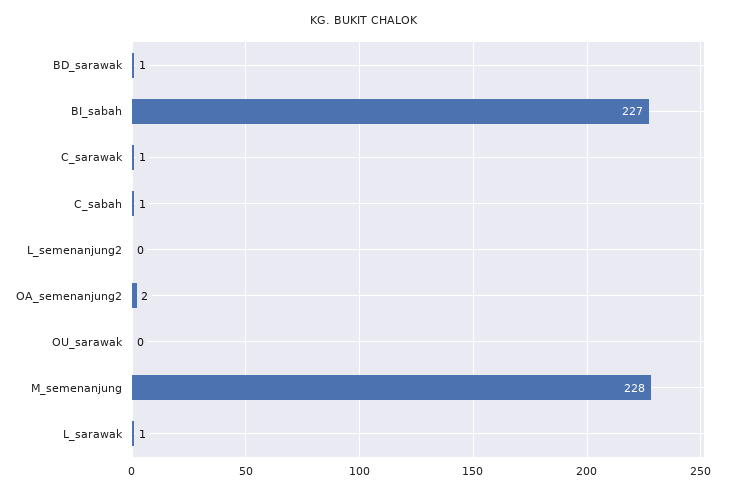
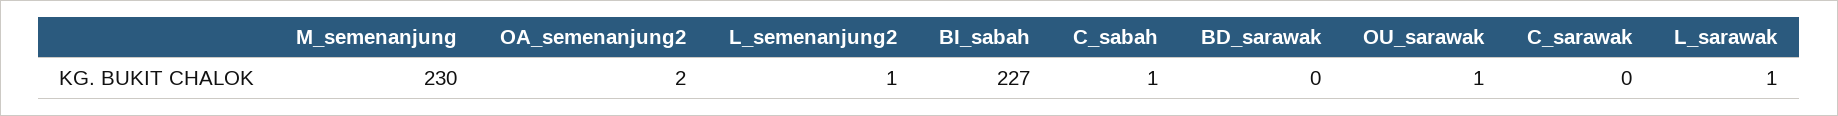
BD_sarawak: 1 -> 0
C_sarawak: 1 -> 0
L_semenanjung2: 0 -> 1
OU_sarawak: 0 -> 1
M_semenanjung: 228 -> 230

